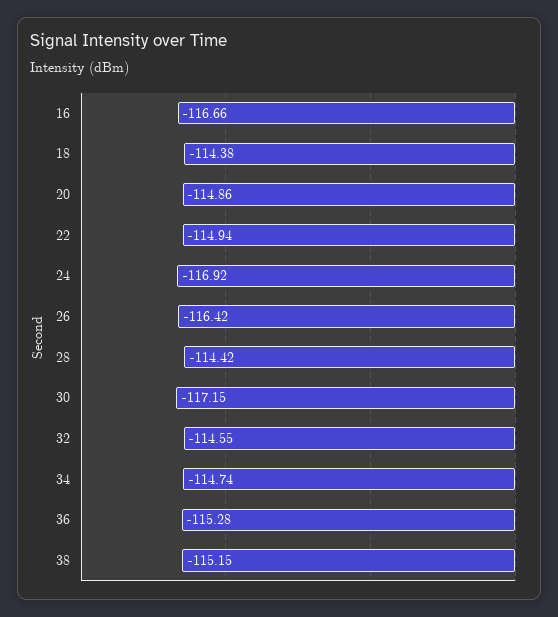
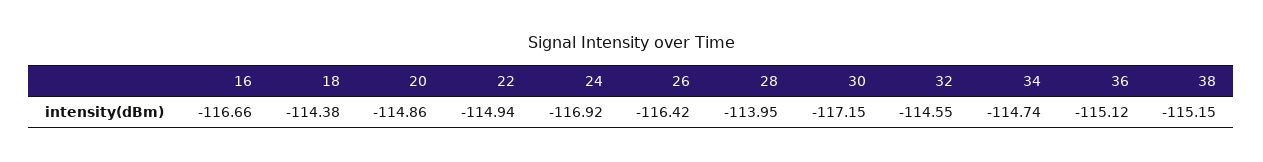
28: -114.42 -> -113.95
36: -115.28 -> -115.12

